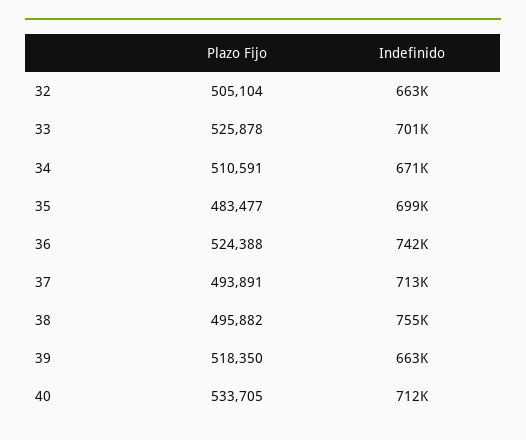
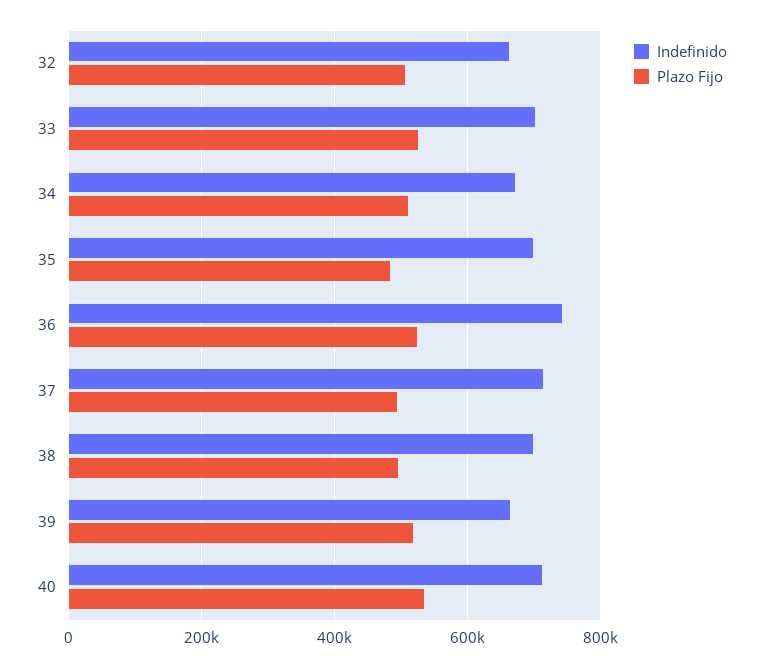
Indefinido, 38: 755000 -> 700000

